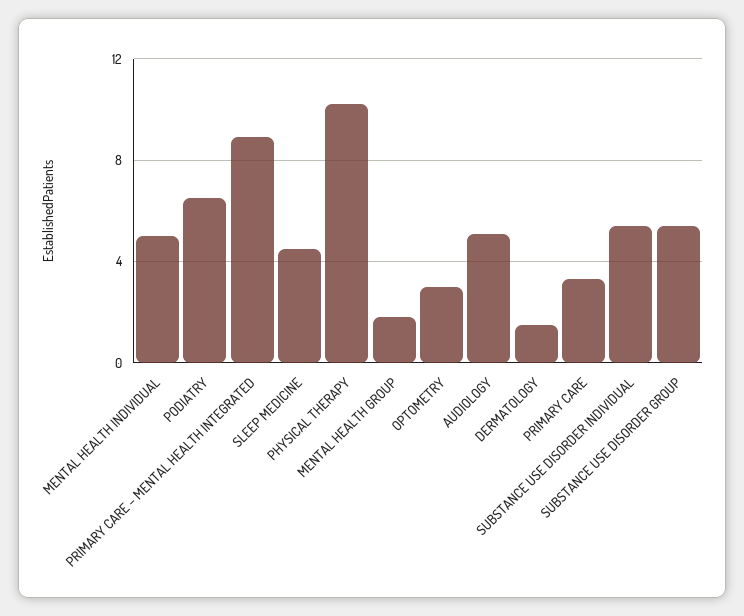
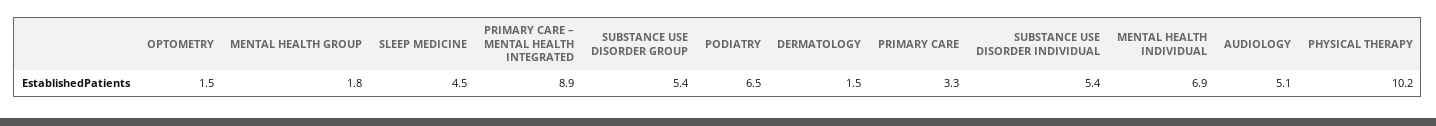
MENTAL HEALTH INDIVIDUAL: 5 -> 6.9
OPTOMETRY: 3 -> 1.5

